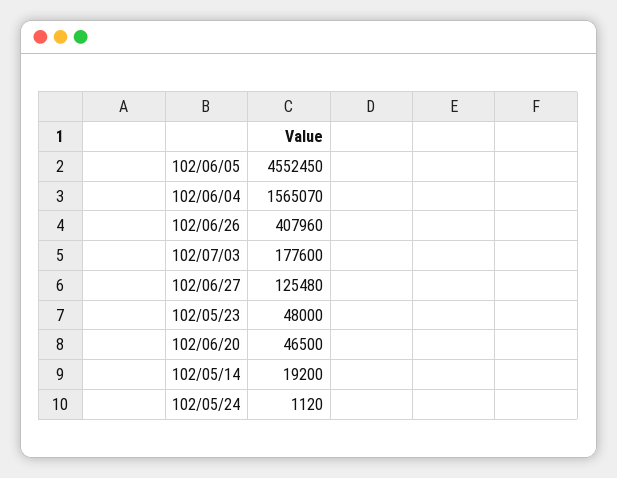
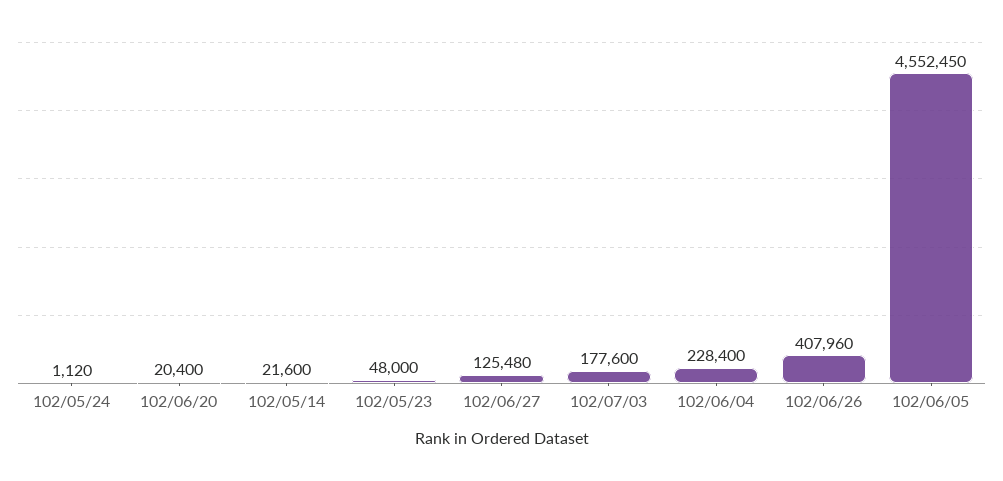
102/06/04: 1565070 -> 228400
102/06/20: 46500 -> 20400
102/05/14: 19200 -> 21600

